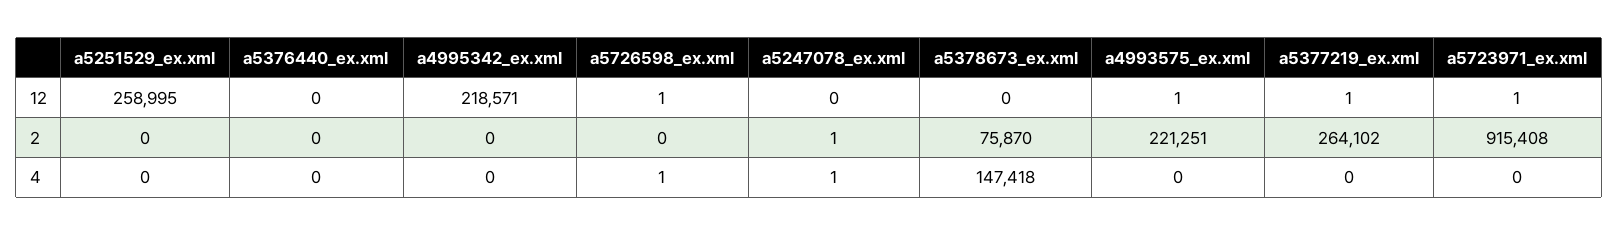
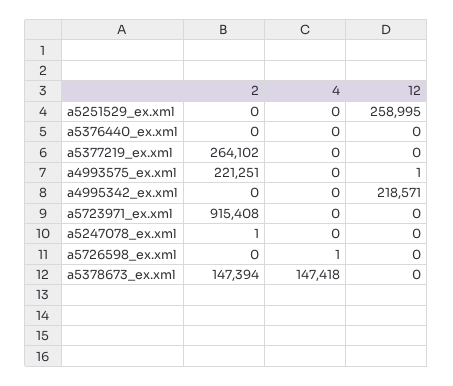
a5726598_ex.xml, 12: 1 -> 0
a5377219_ex.xml, 12: 1 -> 0
a5723971_ex.xml, 12: 1 -> 0
a5378673_ex.xml, 2: 75870 -> 147394
a5247078_ex.xml, 4: 1 -> 0

